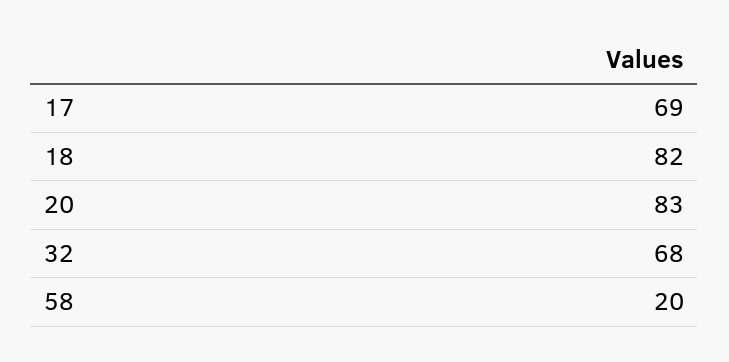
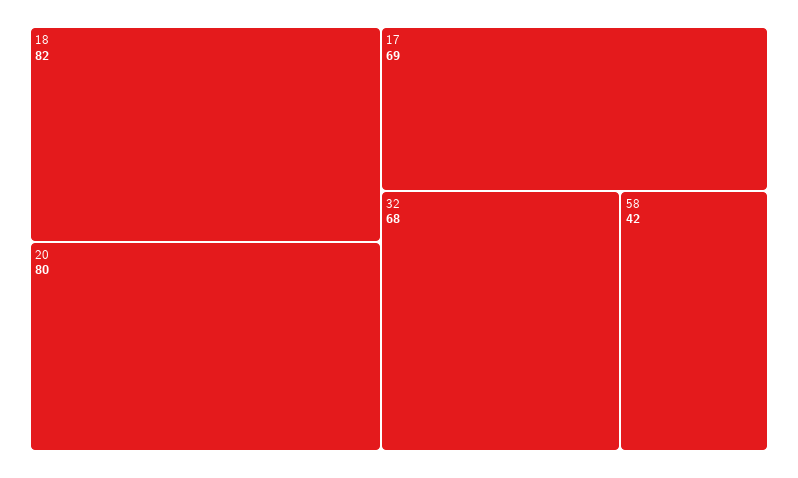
20: 83 -> 80
58: 20 -> 42

